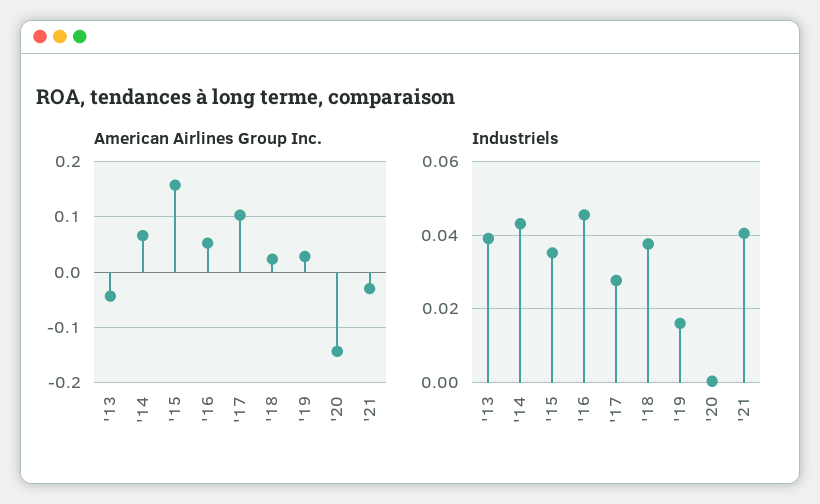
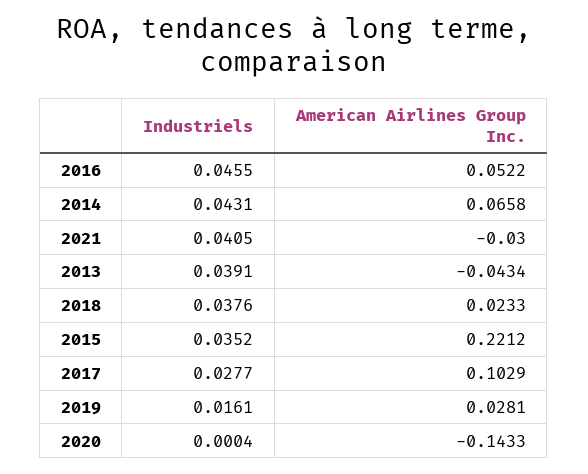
American Airlines Group Inc., '15: 0.16 -> 0.2212

